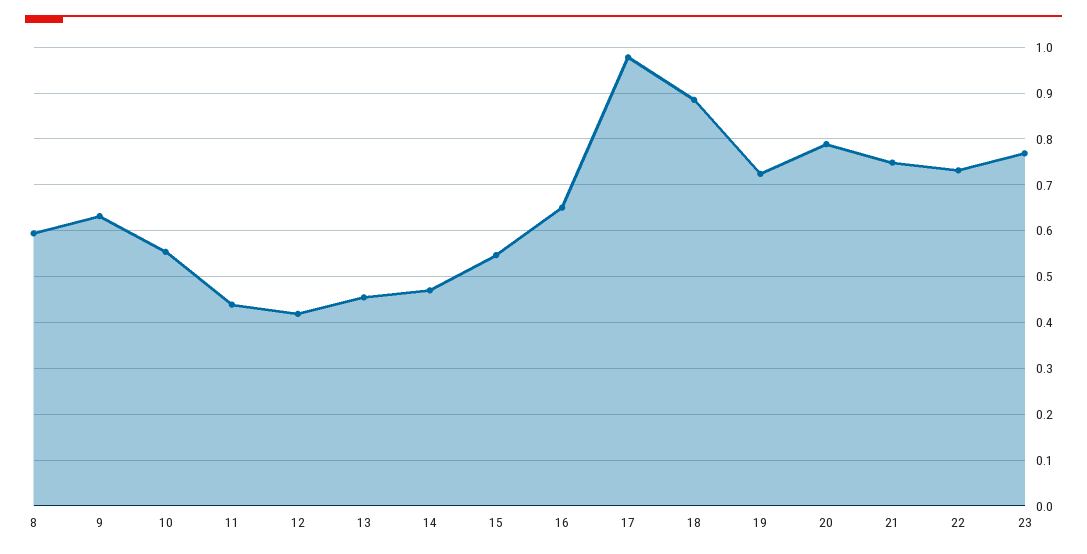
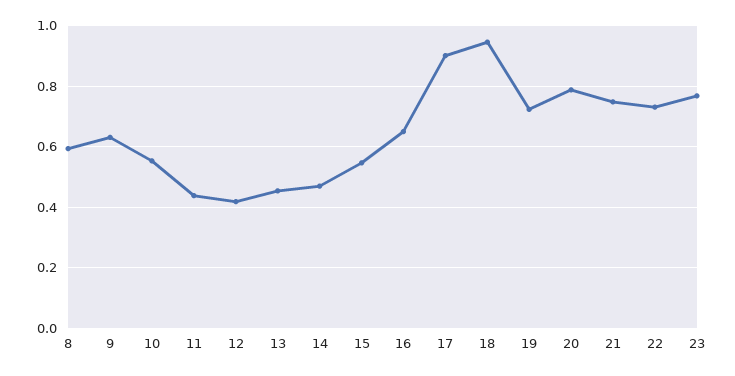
17: 0.98 -> 0.9
18: 0.88 -> 0.94

